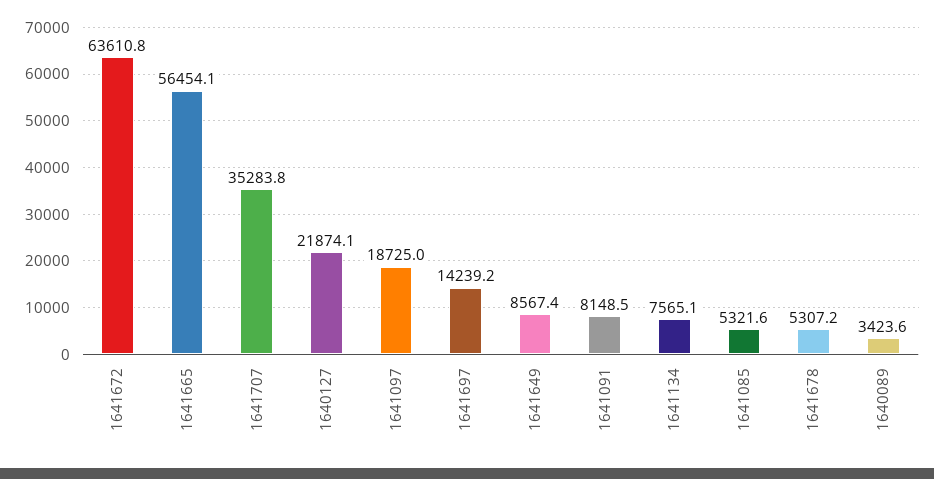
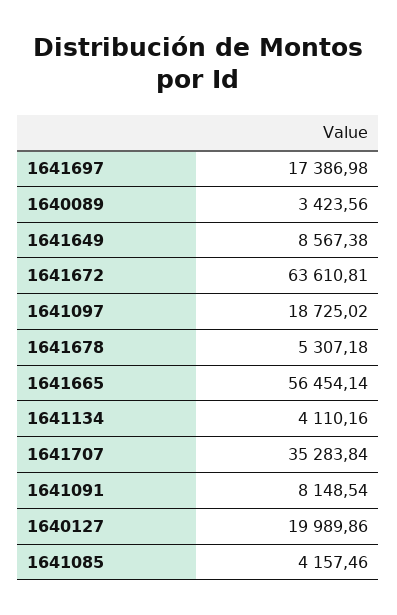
1640127: 21874.1 -> 19989.86
1641697: 14239.2 -> 17386.98
1641134: 7565.1 -> 4110.16
1641085: 5321.6 -> 4157.46

